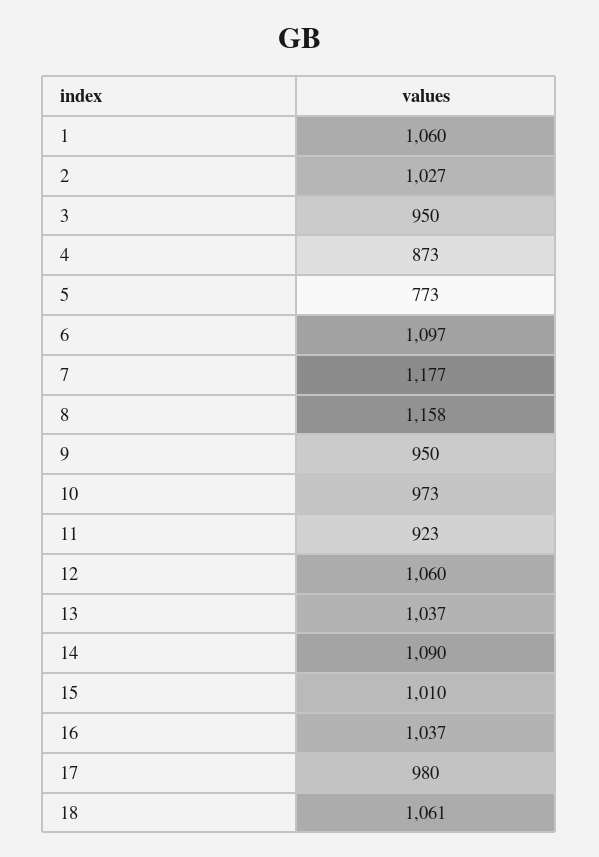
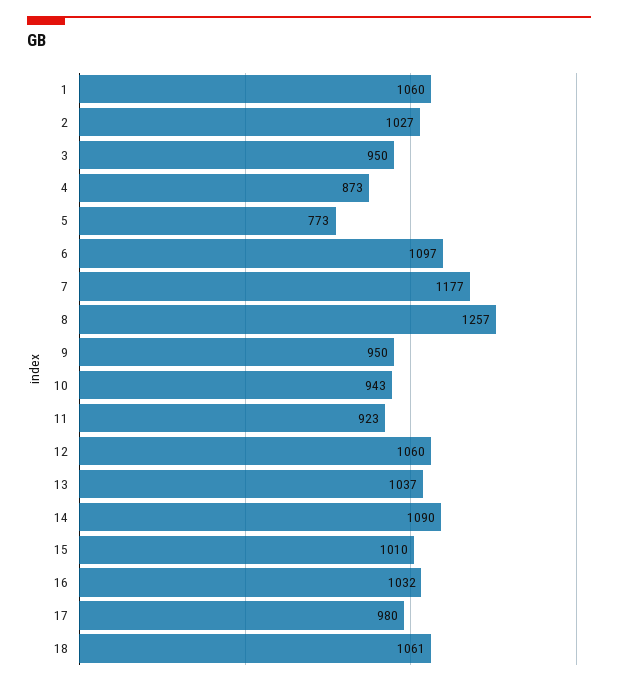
8: 1158 -> 1257
10: 973 -> 943
16: 1037 -> 1032

